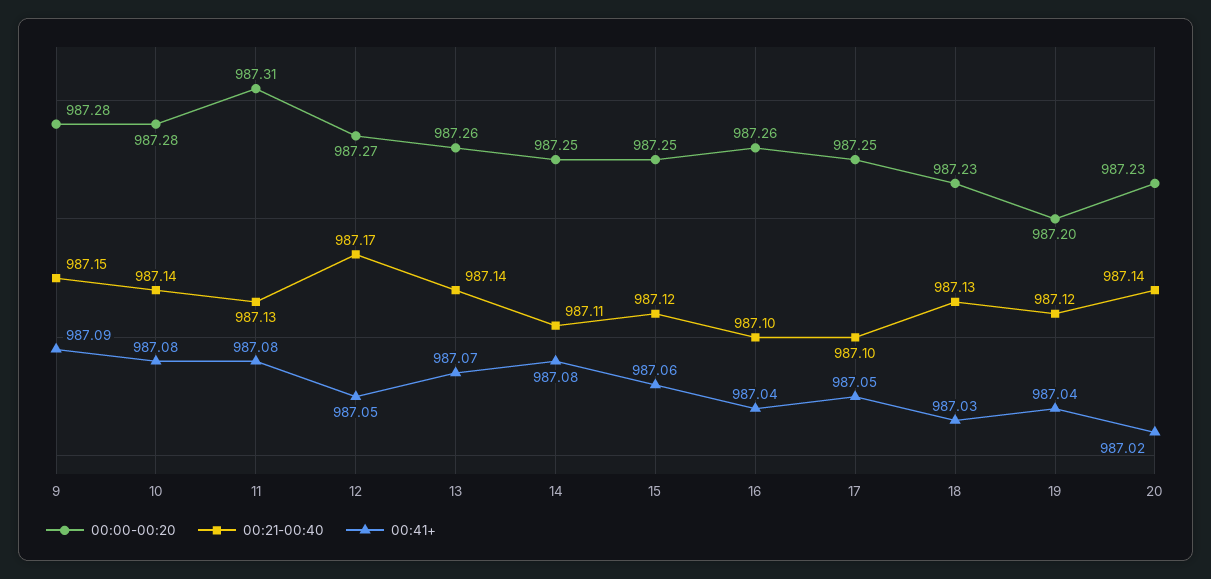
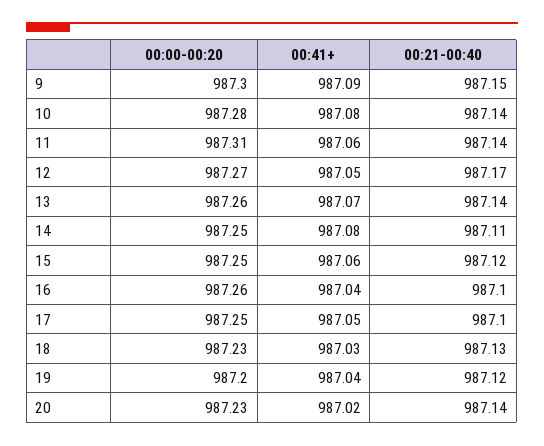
00:00-00:20, 9: 987.28 -> 987.3
00:21-00:40, 11: 987.13 -> 987.14
00:41+, 11: 987.08 -> 987.06

